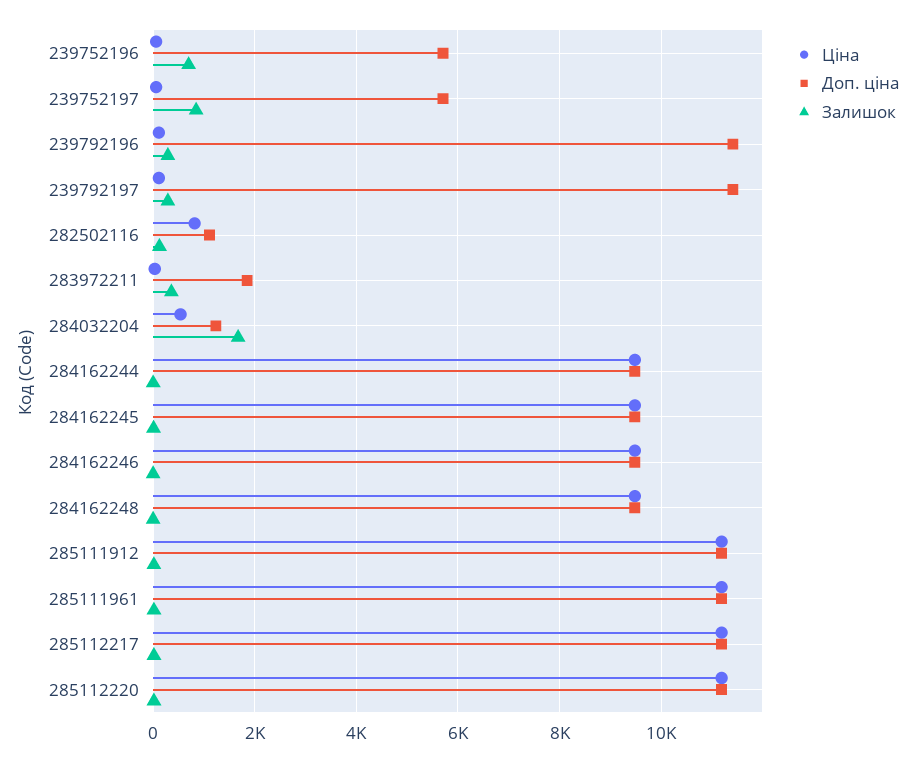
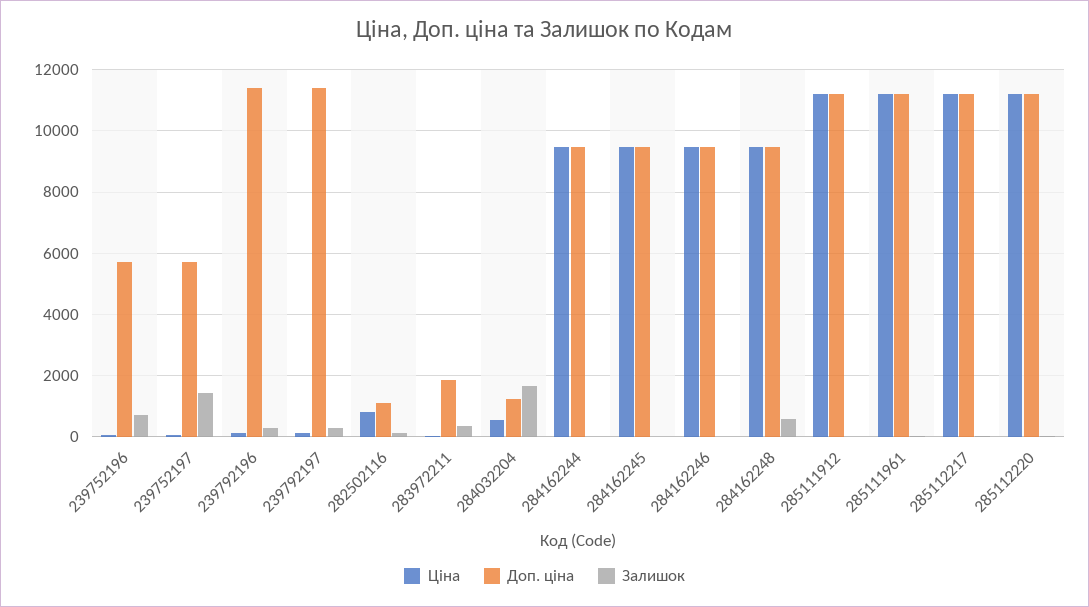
Залишок, 239752197: 800 -> 1400
Залишок, 284162248: 0 -> 600

